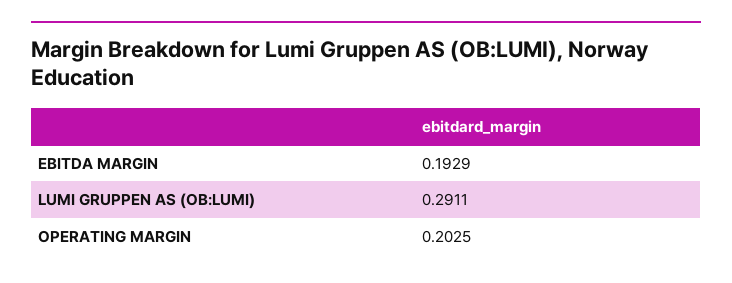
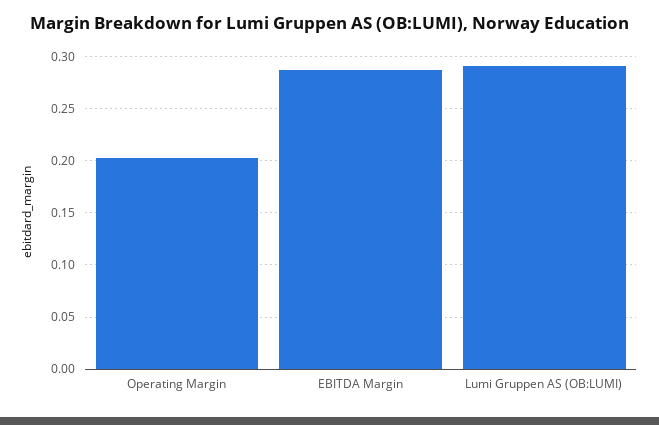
EBITDA MARGIN: 0.1929 -> 0.29

